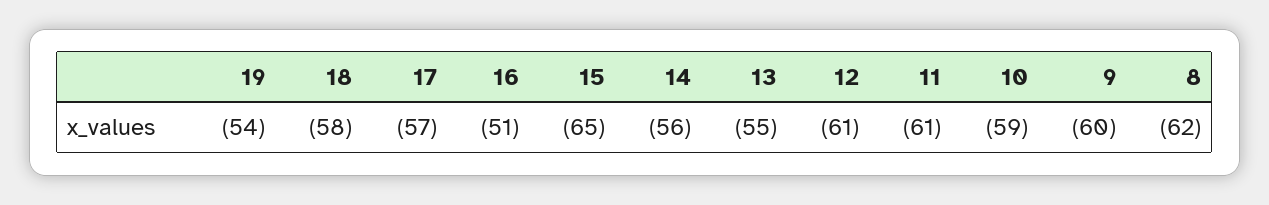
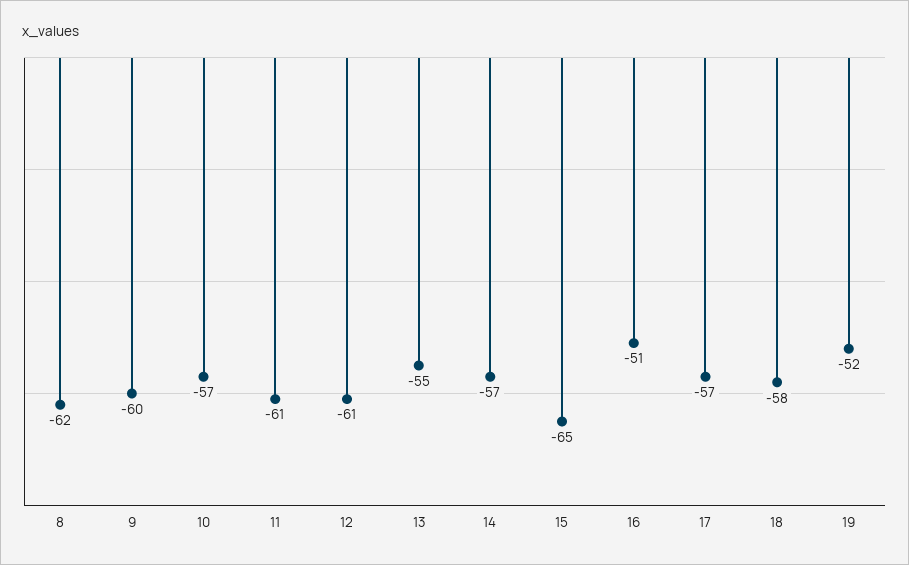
19: -54 -> -52
14: -56 -> -57
10: -59 -> -57

